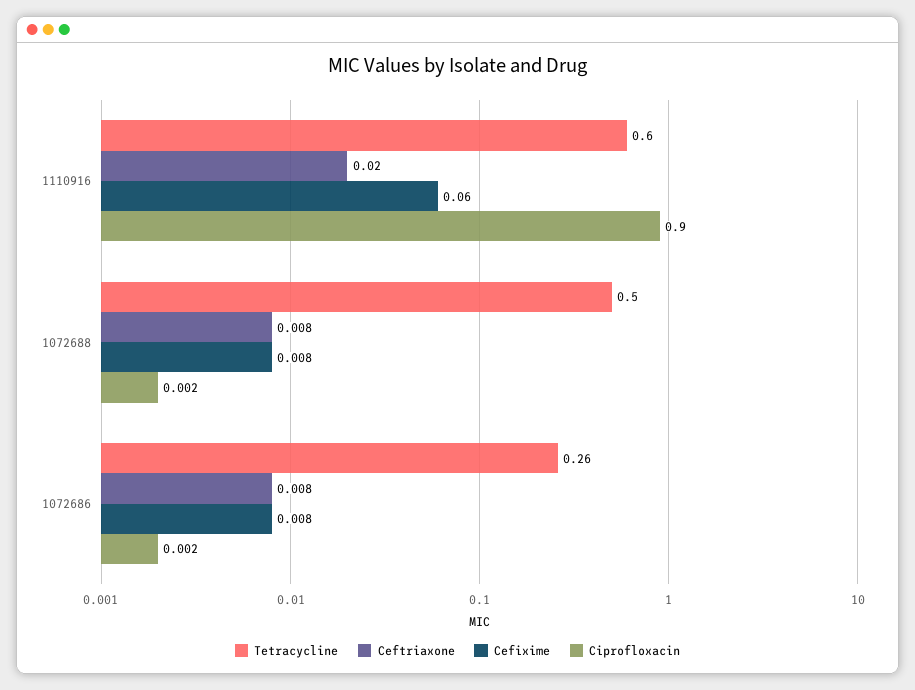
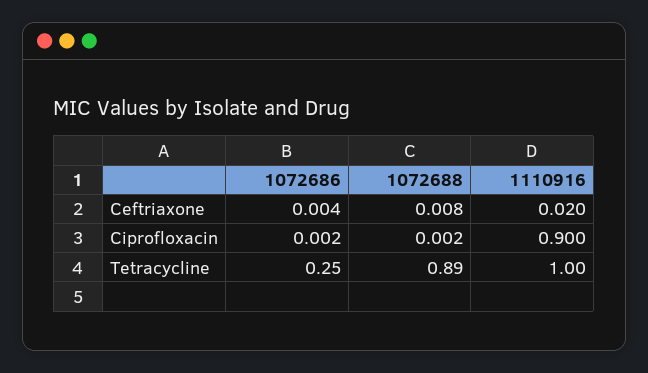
Tetracycline, 1110916: 0.6 -> 1
Cefixime, 1110916: 0.06 -> none
Tetracycline, 1072688: 0.5 -> 0.89
Cefixime, 1072688: 0.008 -> none
Tetracycline, 1072686: 0.26 -> 0.25
Ceftriaxone, 1072686: 0.008 -> 0.004
Cefixime, 1072686: 0.008 -> none

